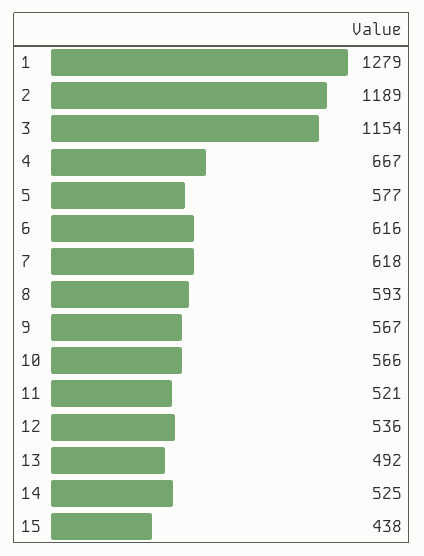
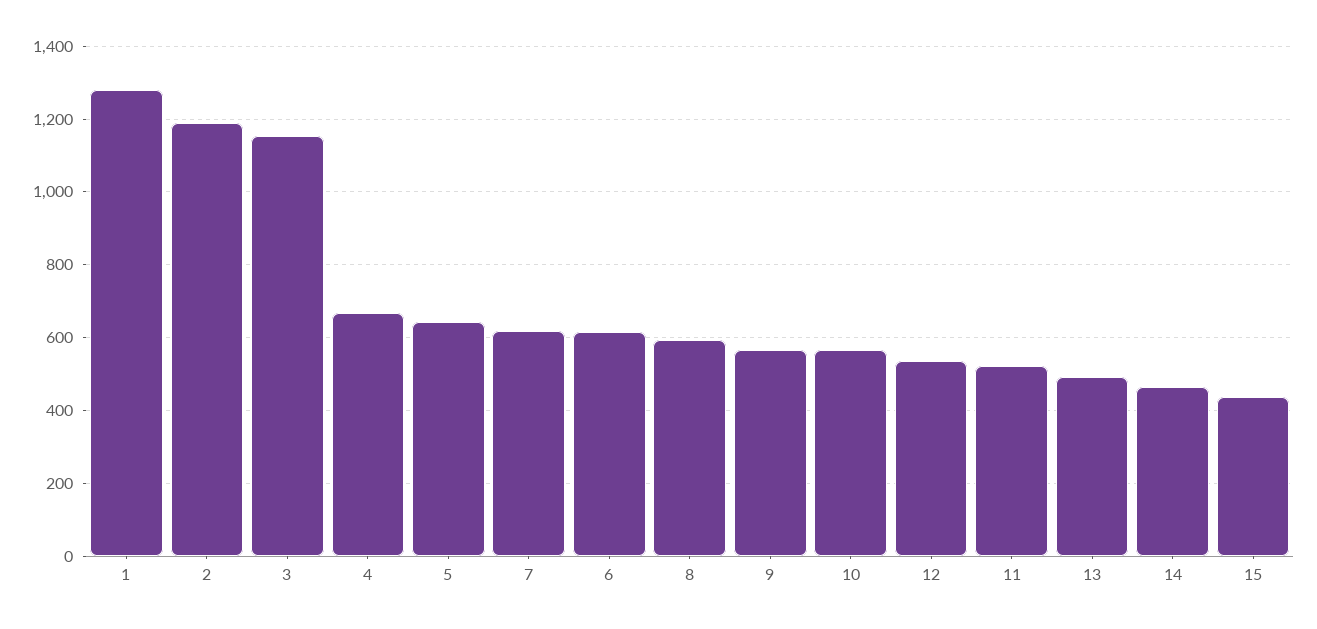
5: 577 -> 640
14: 525 -> 460

